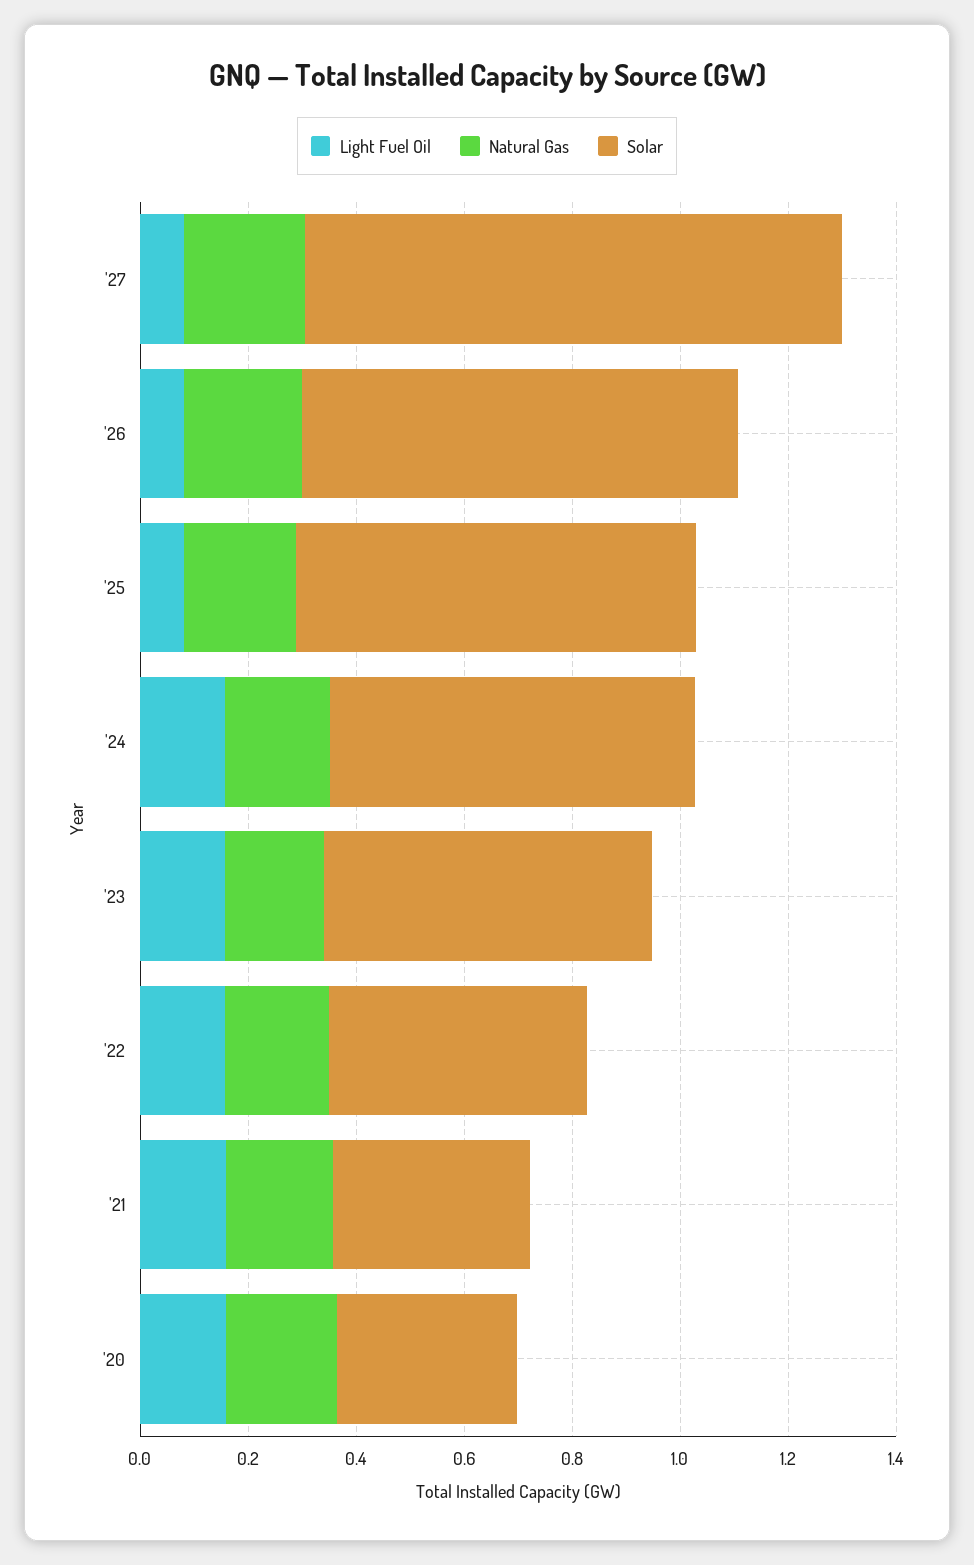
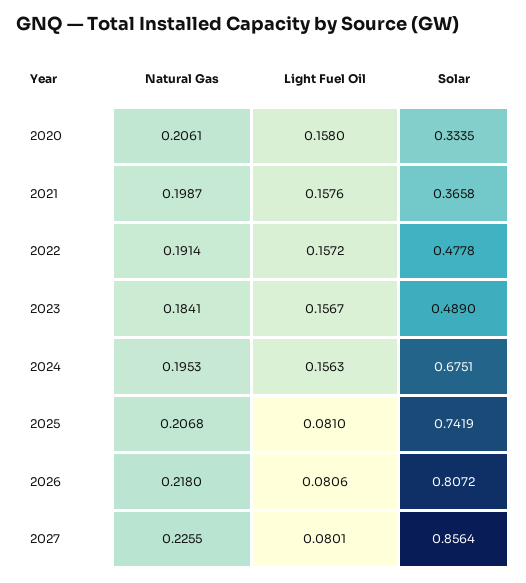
Solar, '27: 1 -> 0.8564
Solar, '23: 0.6 -> 0.489

